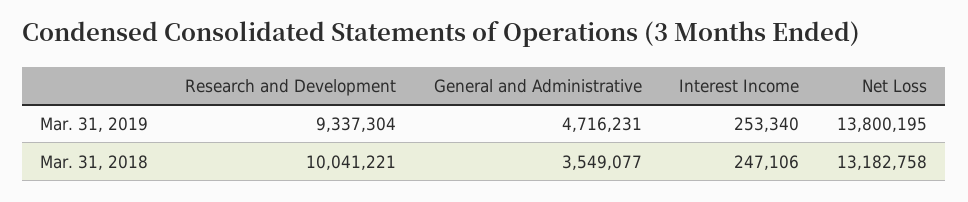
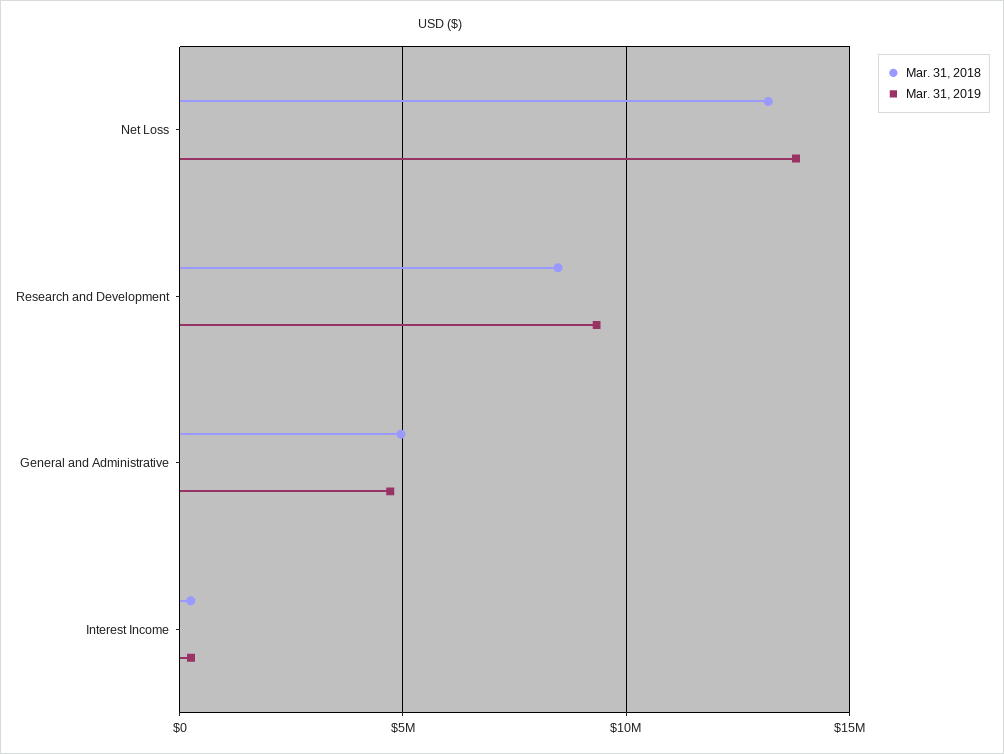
Mar. 31, 2018, Research and Development: 10041221 -> 8500000
Mar. 31, 2018, General and Administrative: 3549077 -> 5000000

